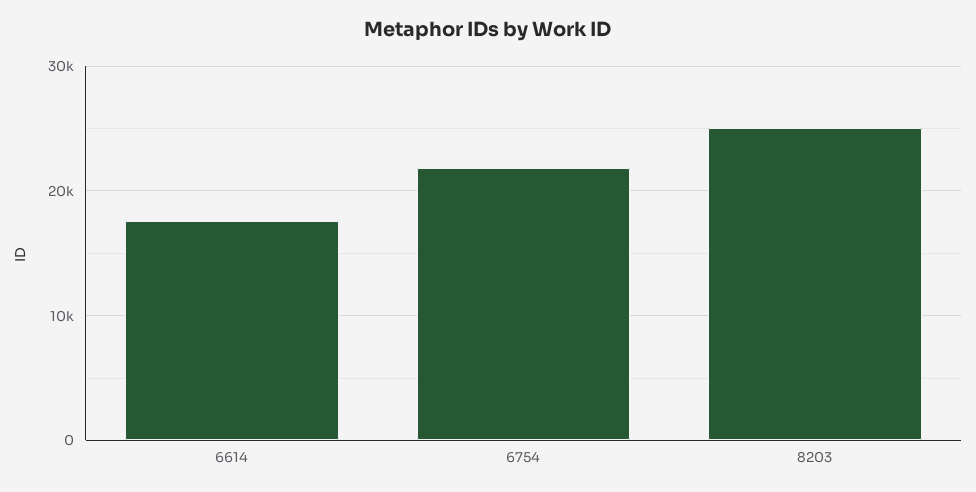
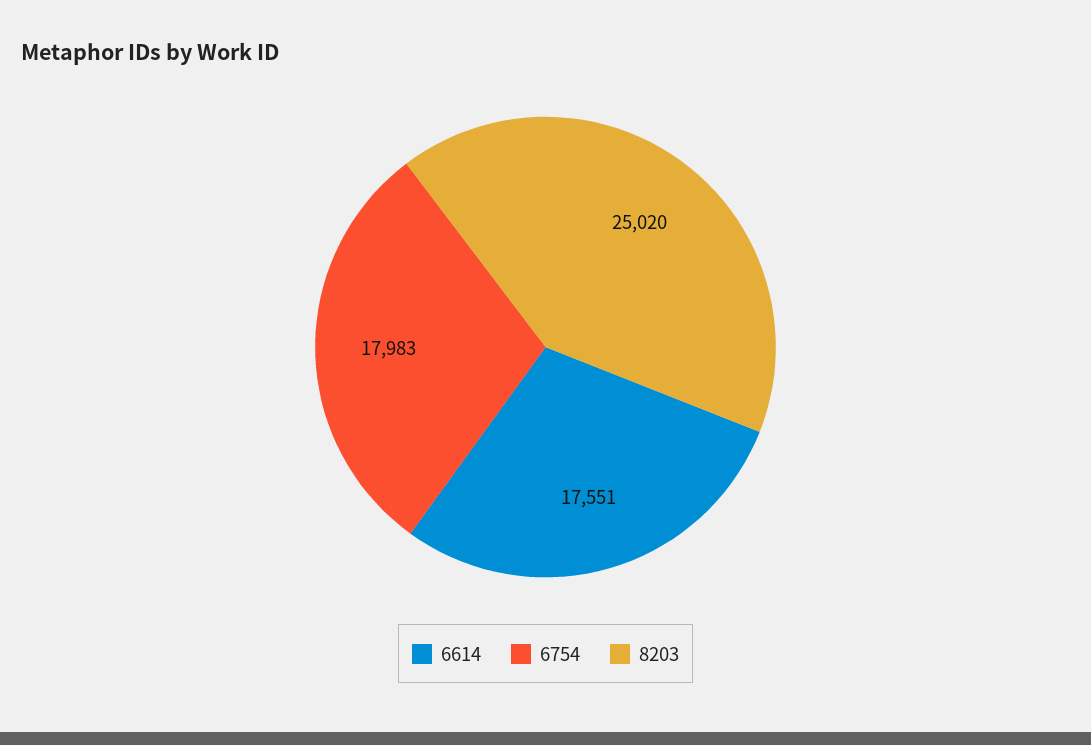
6754: 22000 -> 17983

